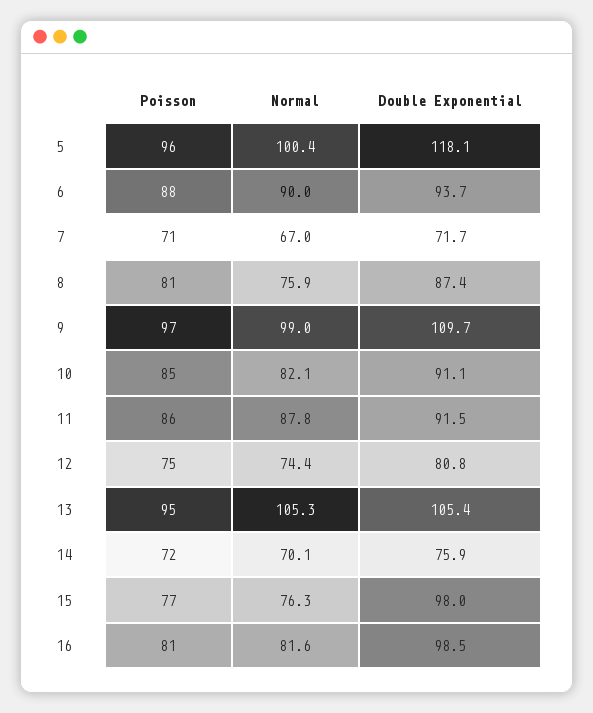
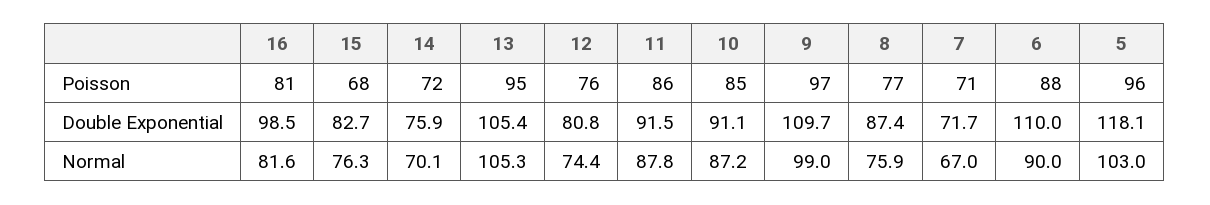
Normal, 5: 100.4 -> 103
Double Exponential, 6: 93.7 -> 110
Poisson, 8: 81 -> 77
Normal, 10: 82.1 -> 87.2
Poisson, 12: 75 -> 76
Poisson, 15: 77 -> 68
Double Exponential, 15: 98 -> 82.7

